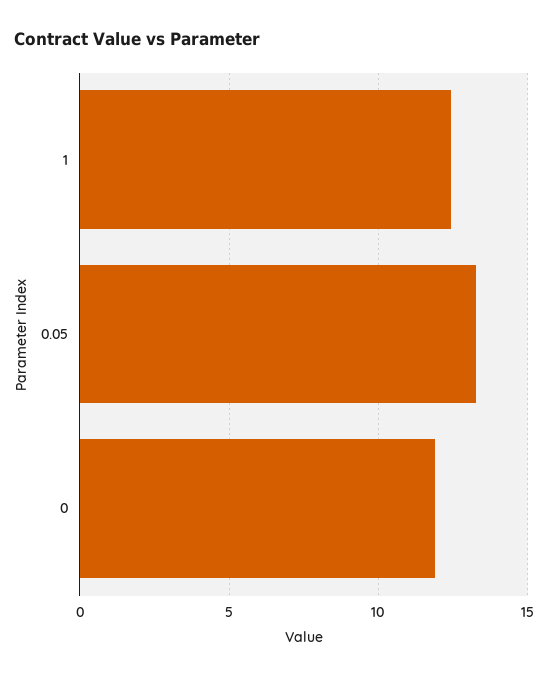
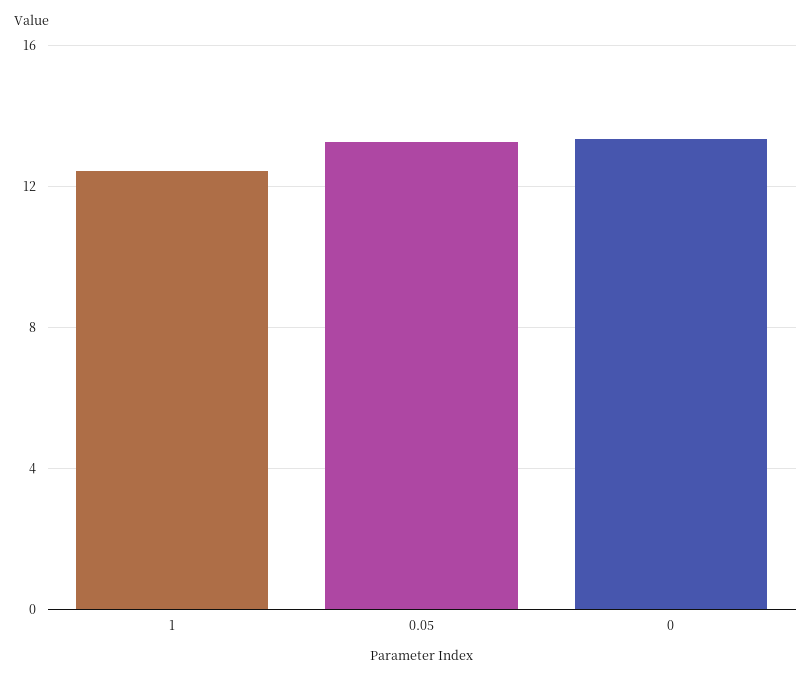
0: 12 -> 13.5

